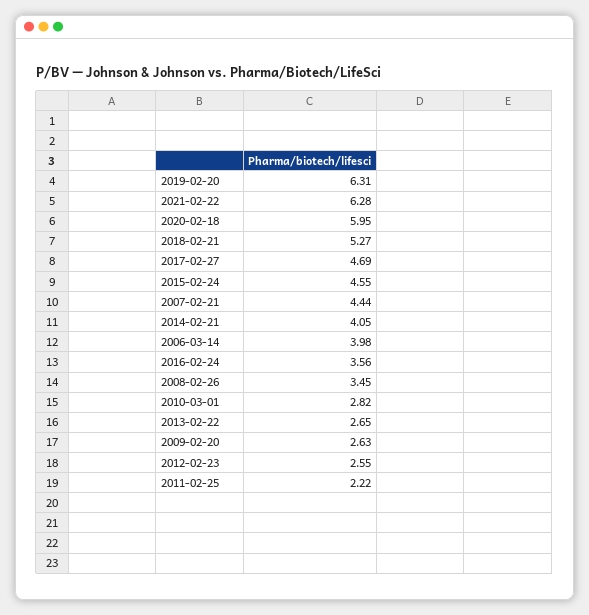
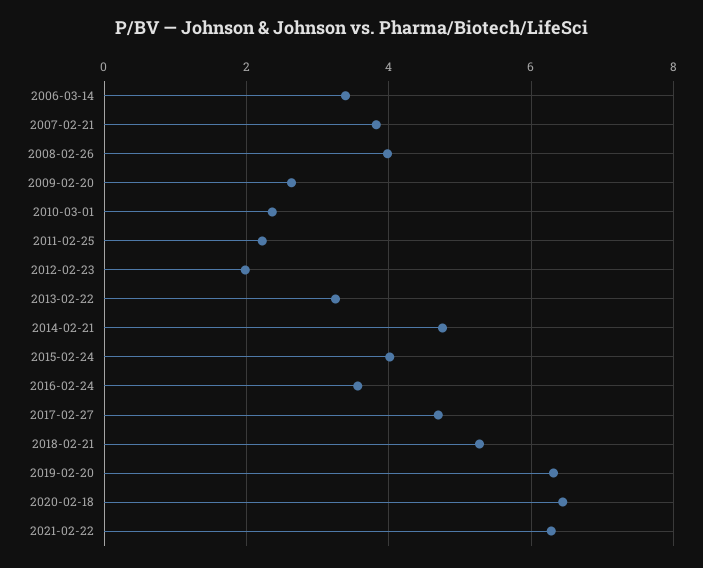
2020-02-18: 5.95 -> 6.4
2015-02-24: 4.55 -> 4
2007-02-21: 4.44 -> 3.8
2014-02-21: 4.05 -> 4.8
2006-03-14: 3.98 -> 3.4
2008-02-26: 3.45 -> 4
2010-03-01: 2.82 -> 2.4
2013-02-22: 2.65 -> 3.2
2012-02-23: 2.55 -> 2

